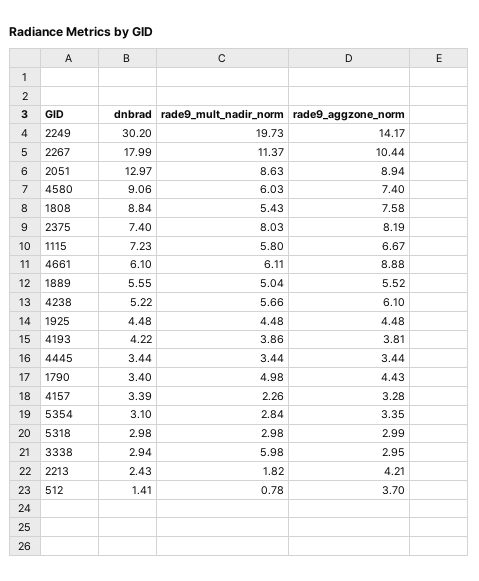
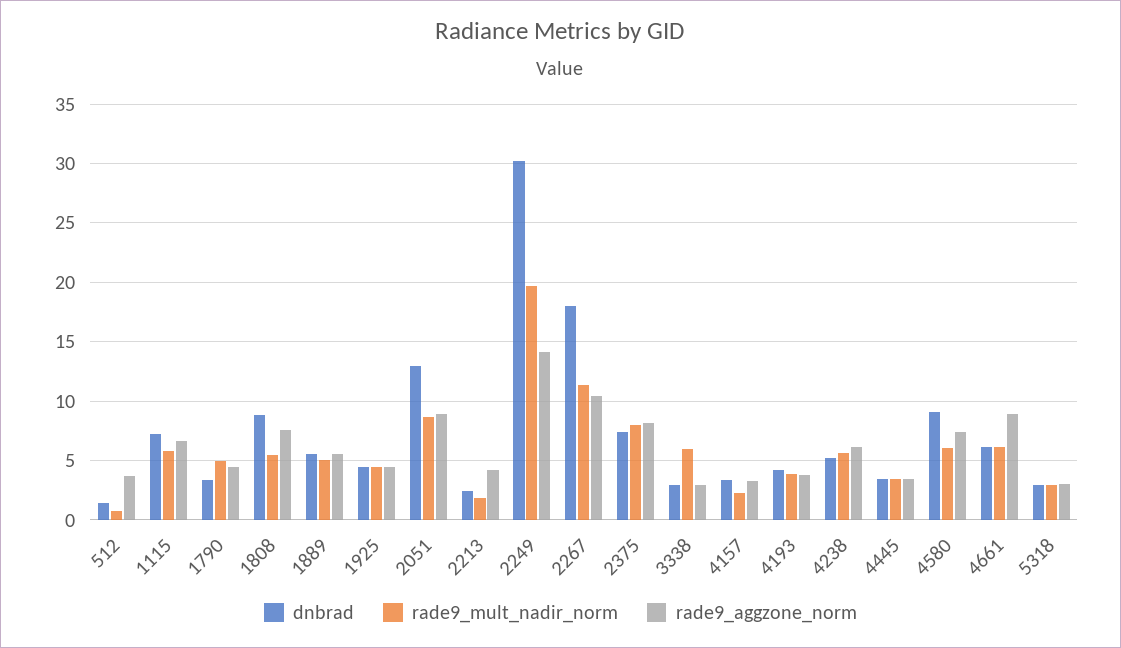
dnbrad, 5354: 3.1 -> none
rade9_mult_nadir_norm, 5354: 2.84 -> none
rade9_aggzone_norm, 5354: 3.35 -> none

